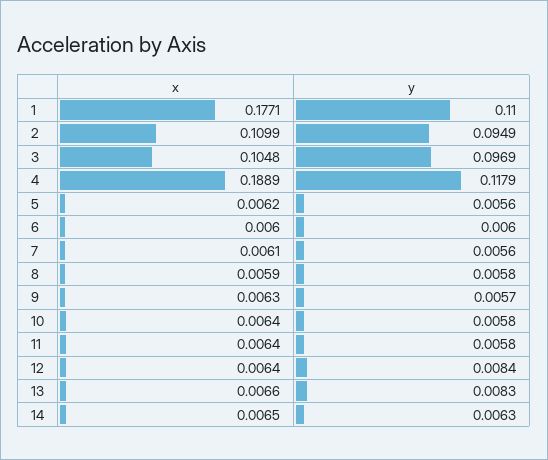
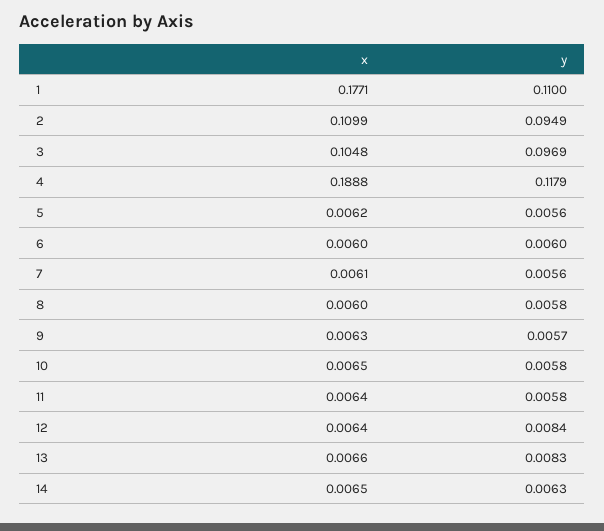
x, 4: 0.1889 -> 0.1888
x, 8: 0.0059 -> 0.006
x, 10: 0.0064 -> 0.0065

